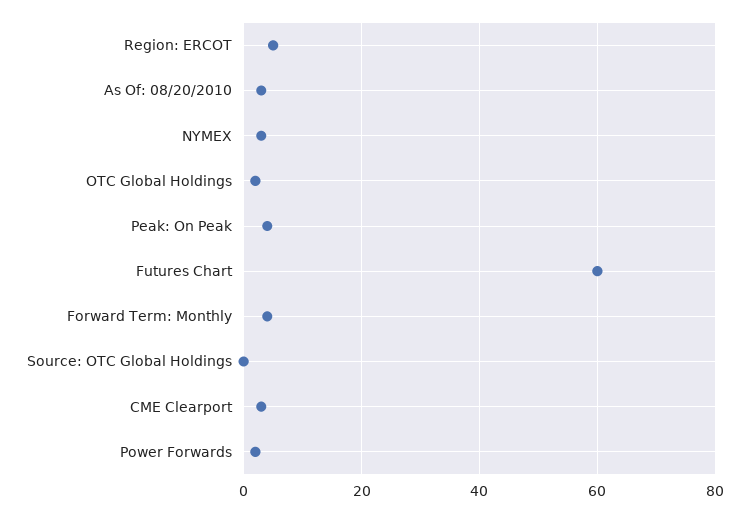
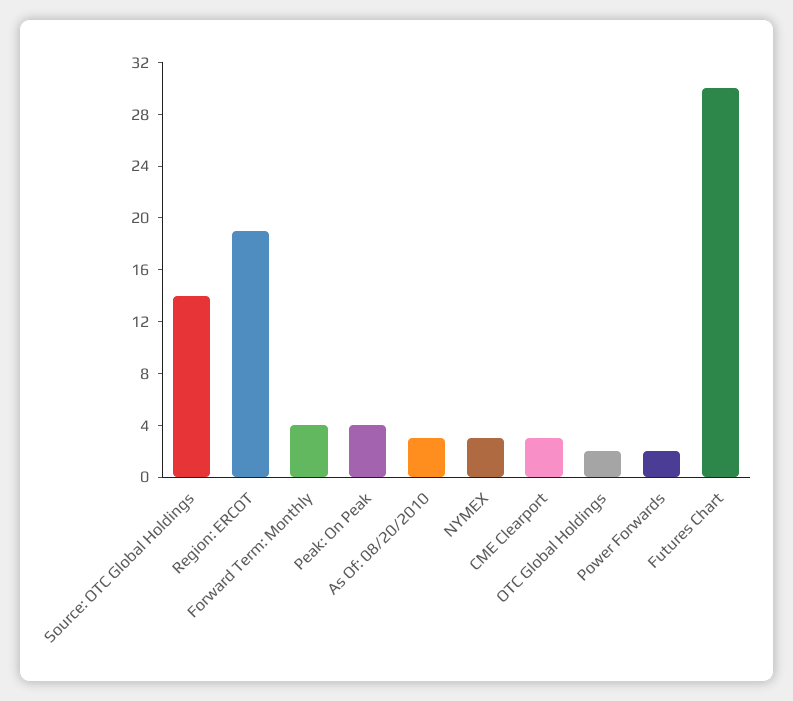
Region: ERCOT: 5 -> 19
Futures Chart: 60 -> 30
Source: OTC Global Holdings: 0 -> 14

